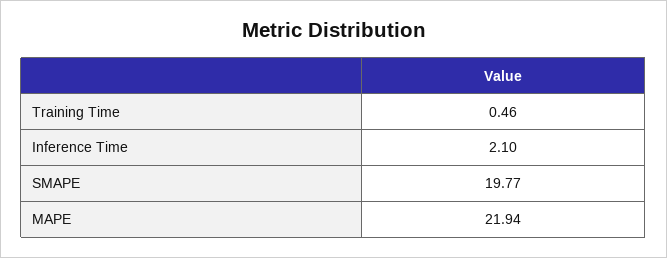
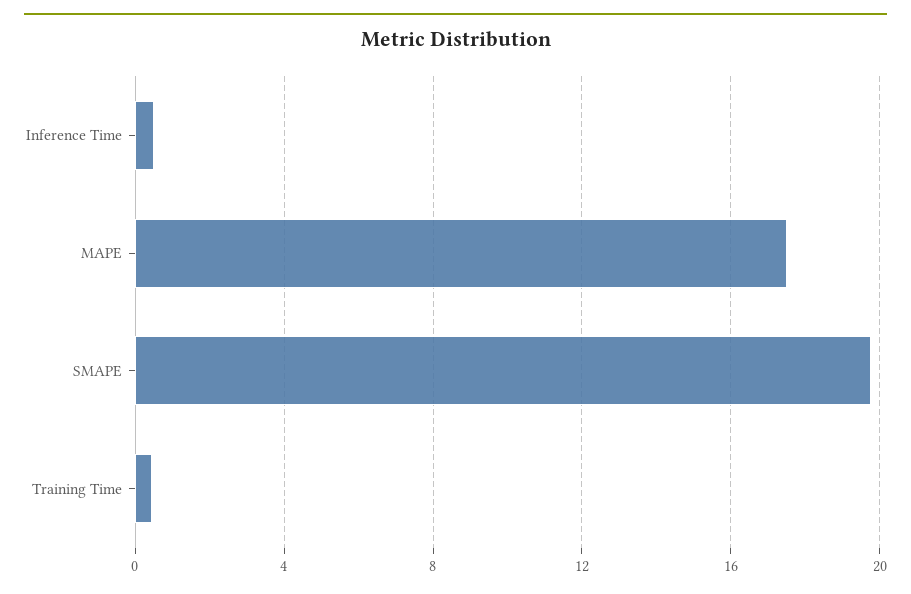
Inference Time: 2.1 -> 0.5
MAPE: 21.94 -> 17.5

